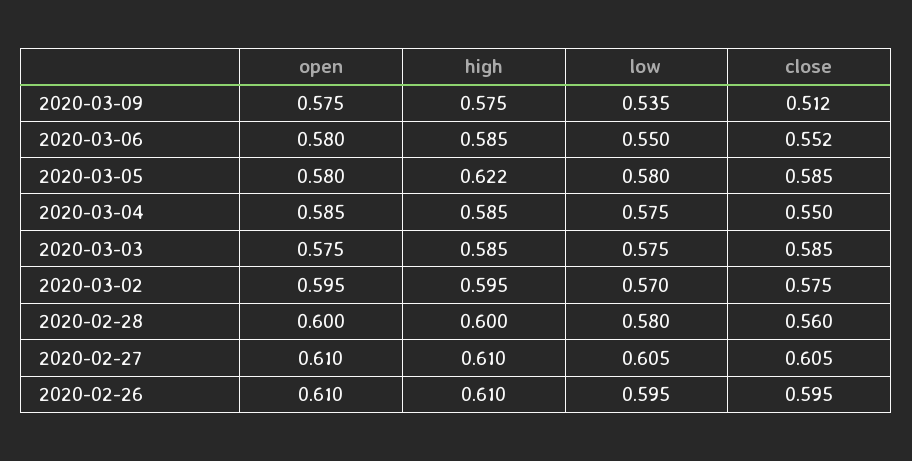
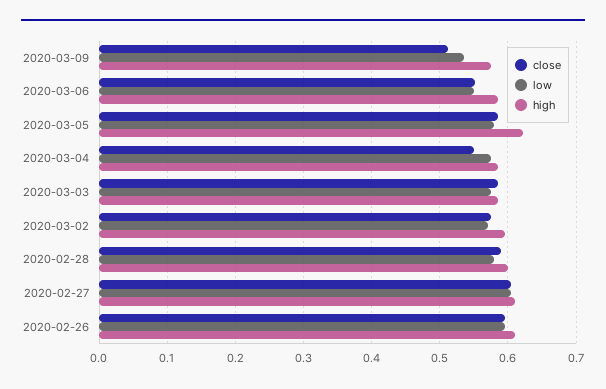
open, 2020-03-09: 0.575 -> none
open, 2020-03-06: 0.58 -> none
open, 2020-03-05: 0.58 -> none
open, 2020-03-04: 0.585 -> none
open, 2020-03-03: 0.575 -> none
open, 2020-03-02: 0.595 -> none
open, 2020-02-28: 0.6 -> none
close, 2020-02-28: 0.56 -> 0.59
open, 2020-02-27: 0.61 -> none
open, 2020-02-26: 0.61 -> none

